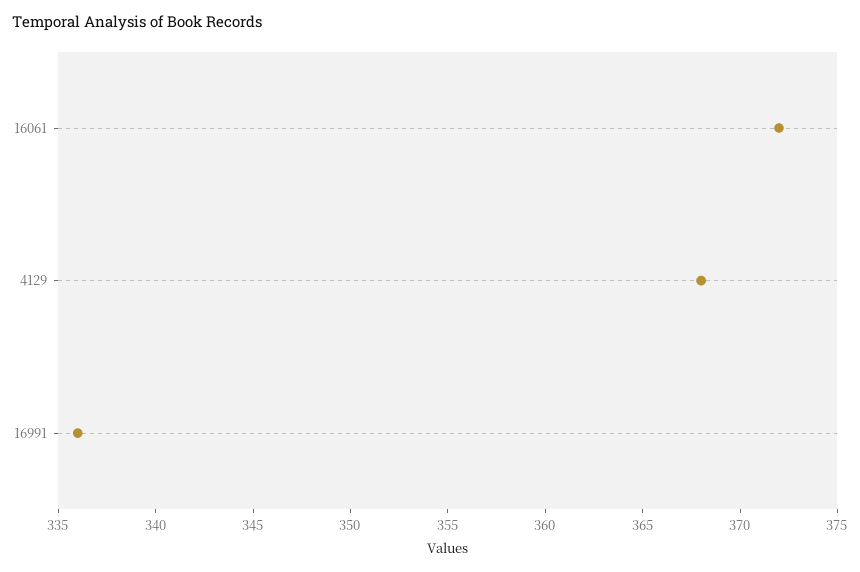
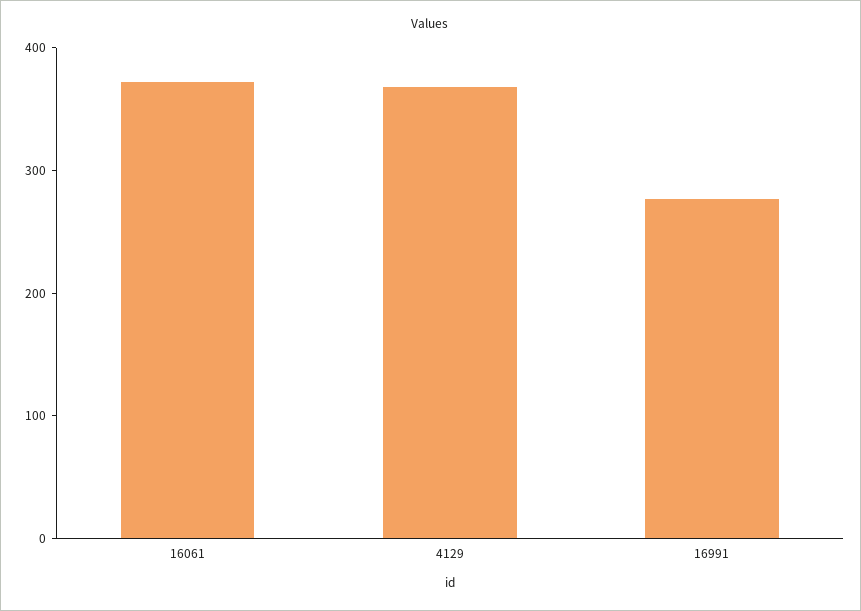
16991: 336 -> 280

